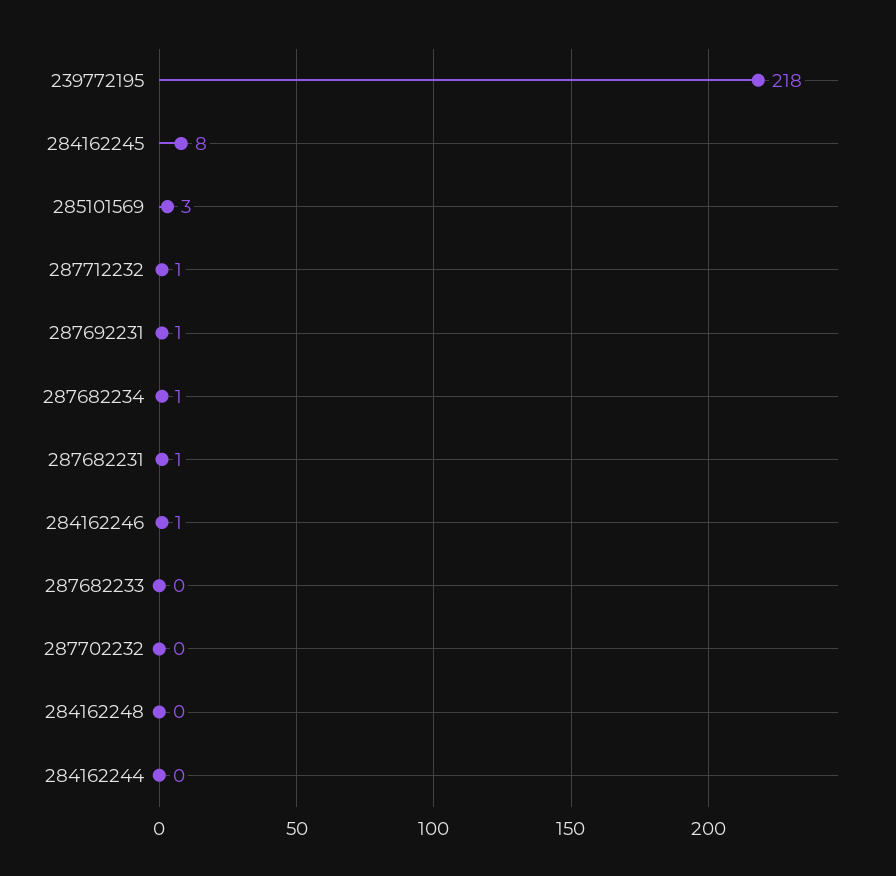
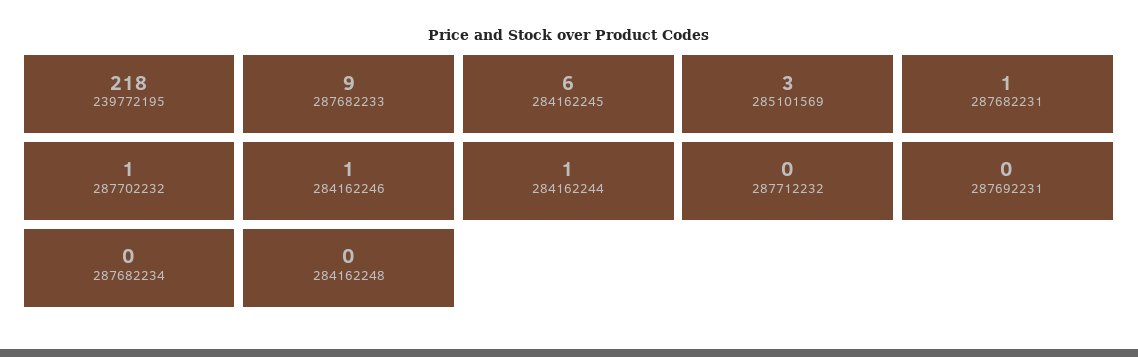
284162245: 8 -> 6
287712232: 1 -> 0
287692231: 1 -> 0
287682234: 1 -> 0
287682233: 0 -> 9
287702232: 0 -> 1
284162244: 0 -> 1

